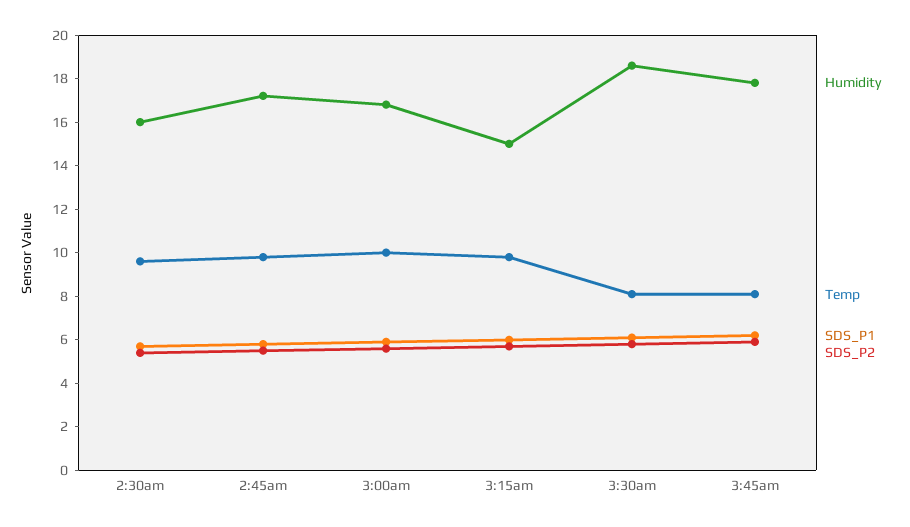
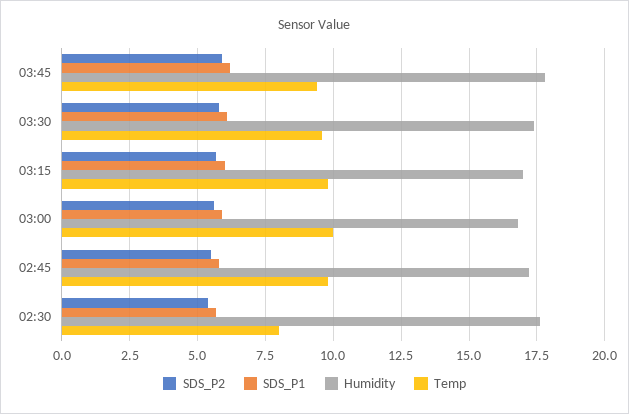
Humidity, 2:30am: 16 -> 17.5
Temp, 2:30am: 9.5 -> 8
Humidity, 3:15am: 15 -> 17
Humidity, 3:30am: 18.5 -> 17.5
Temp, 3:30am: 8 -> 9.5
Temp, 3:45am: 8 -> 9.5

